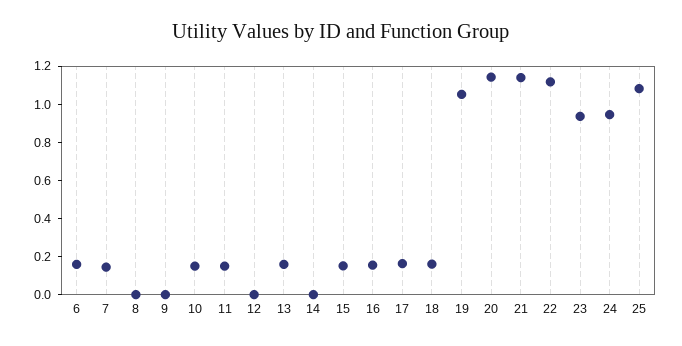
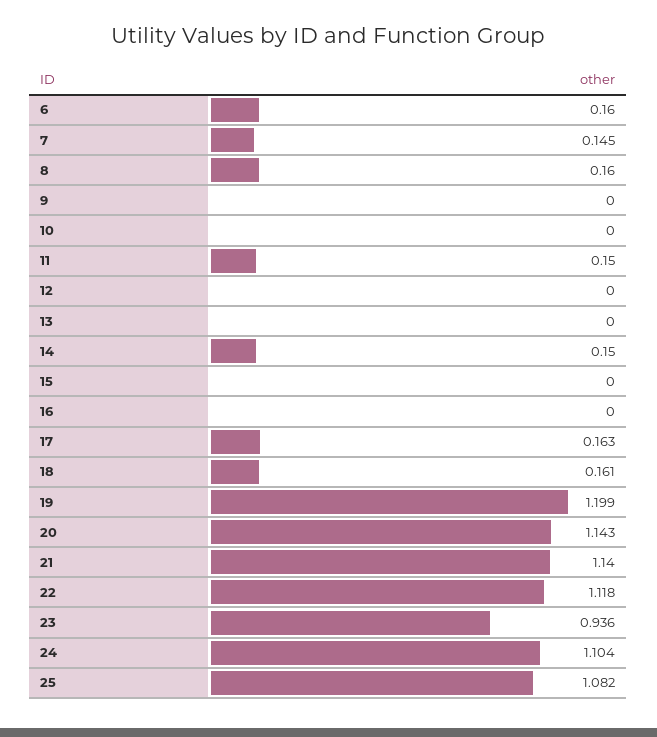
8: 0 -> 0.16
10: 0.15 -> 0
13: 0.15 -> 0
14: 0 -> 0.15
15: 0.15 -> 0
16: 0.15 -> 0
19: 1.05 -> 1.199
24: 0.95 -> 1.104

